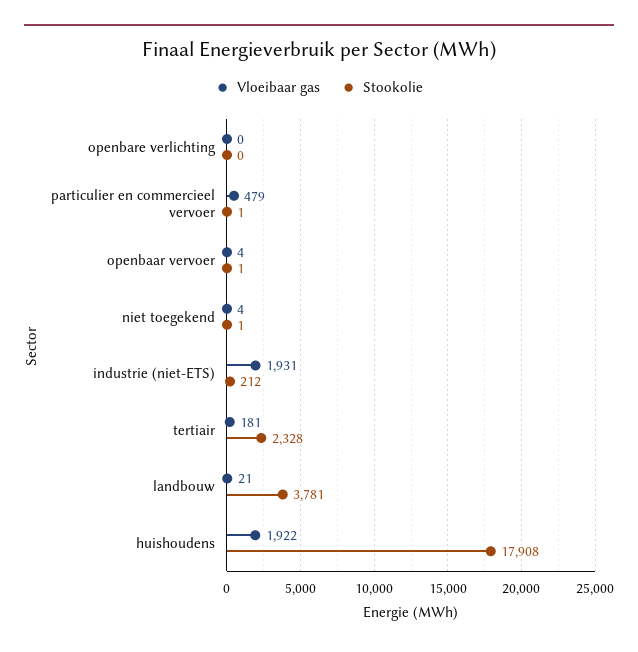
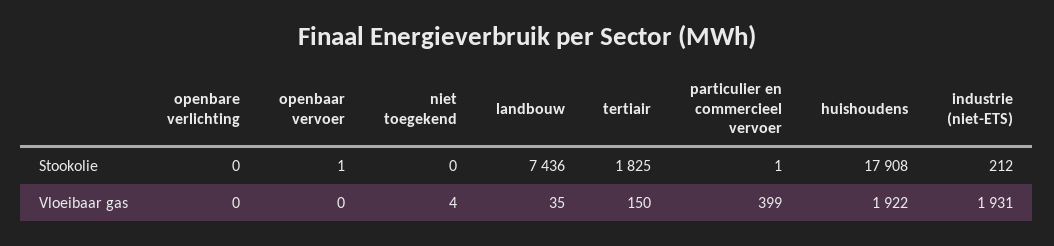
Vloeibaar gas, particulier en commercieel vervoer: 479 -> 399
Vloeibaar gas, openbaar vervoer: 4 -> 0
Stookolie, niet toegekend: 1 -> 0
Vloeibaar gas, tertiair: 181 -> 150
Stookolie, tertiair: 2328 -> 1825
Vloeibaar gas, landbouw: 21 -> 35
Stookolie, landbouw: 3781 -> 7436

